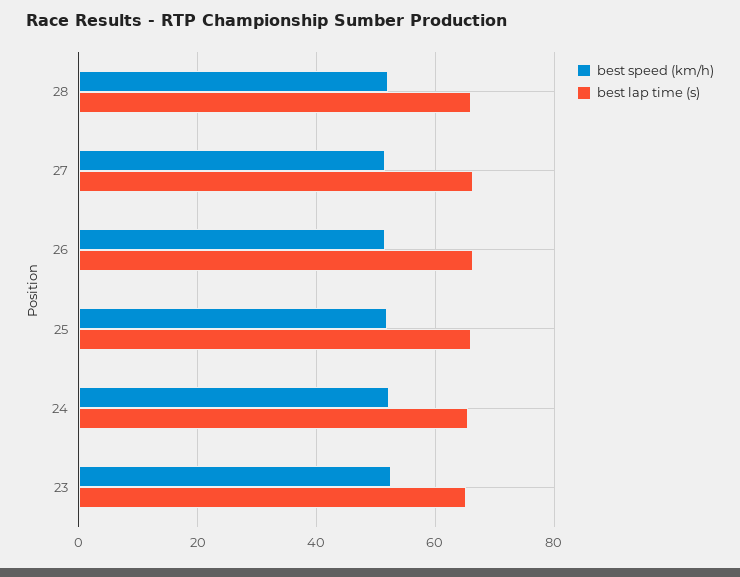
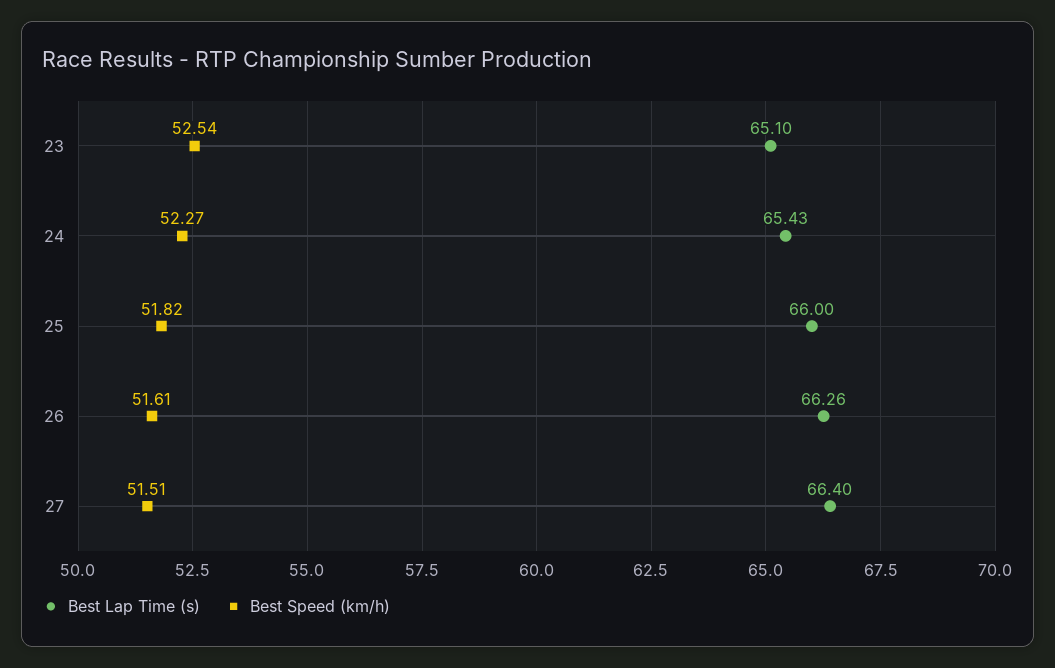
best speed (km/h), 28: 52 -> none
best lap time (s), 28: 66 -> none

